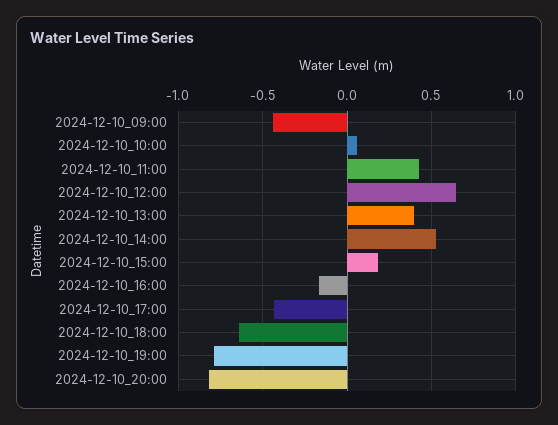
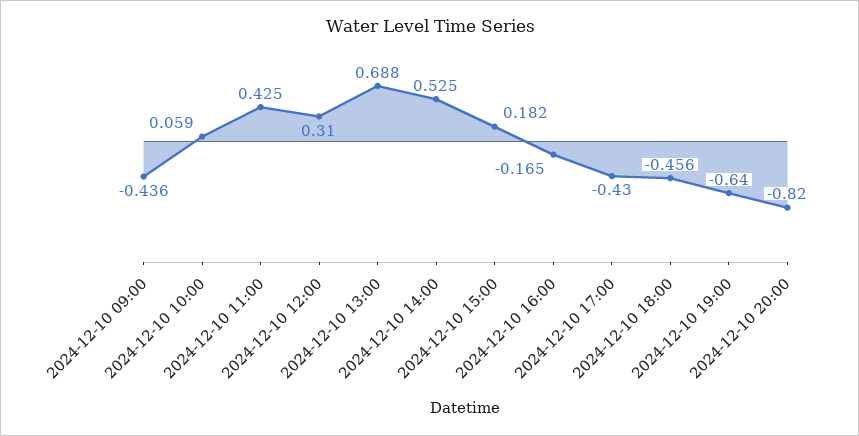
2024-12-10_12:00: 0.65 -> 0.31
2024-12-10_13:00: 0.4 -> 0.688
2024-12-10_18:00: -0.65 -> -0.456
2024-12-10_19:00: -0.8 -> -0.64

